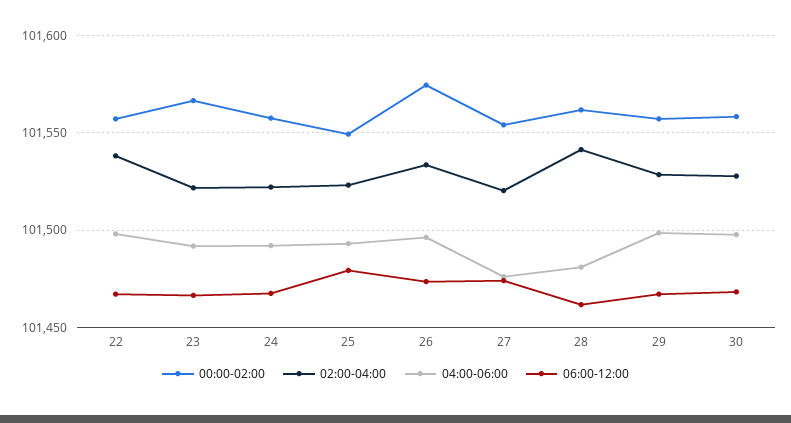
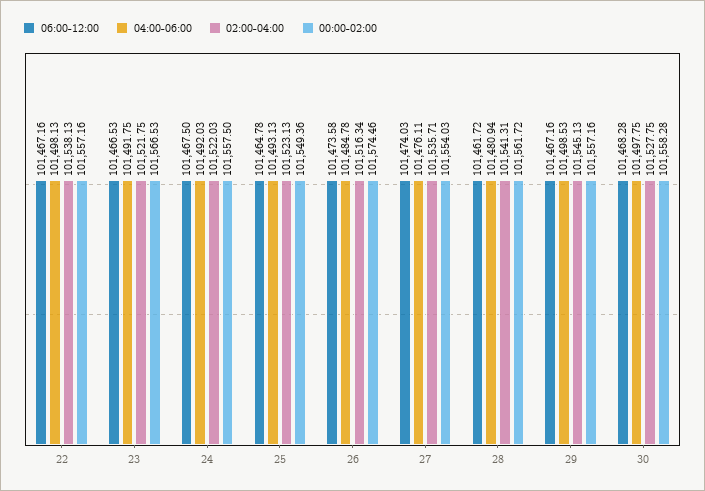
06:00-12:00, 25: 101480 -> 101464.78
02:00-04:00, 26: 101535 -> 101516.34
04:00-06:00, 26: 101495 -> 101484.78
02:00-04:00, 27: 101520 -> 101535.71
02:00-04:00, 29: 101530 -> 101545.13

